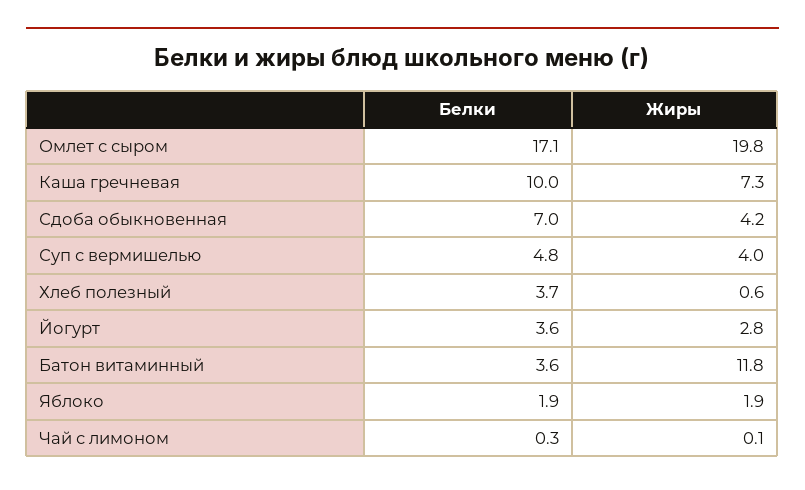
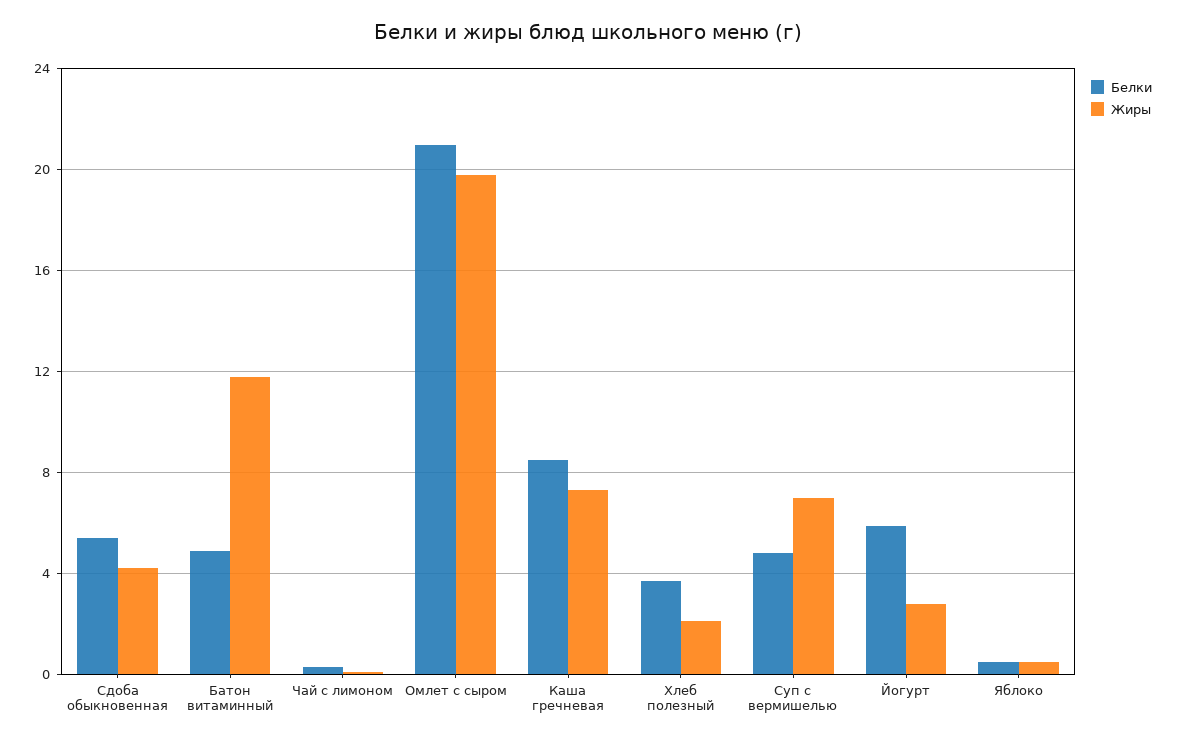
Белки, Омлет с сыром: 17.1 -> 21
Белки, Каша гречневая: 10 -> 8.5
Белки, Сдоба обыкновенная: 7 -> 5.5
Жиры, Суп с вермишелью: 4 -> 7
Жиры, Хлеб полезный: 0.6 -> 2
Белки, Йогурт: 3.6 -> 6
Белки, Батон витаминный: 3.6 -> 5
Белки, Яблоко: 1.9 -> 0.5
Жиры, Яблоко: 1.9 -> 0.5

